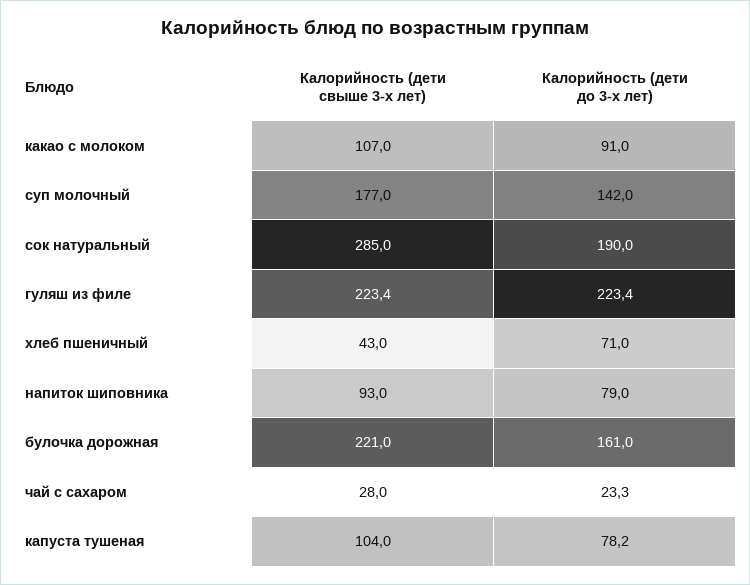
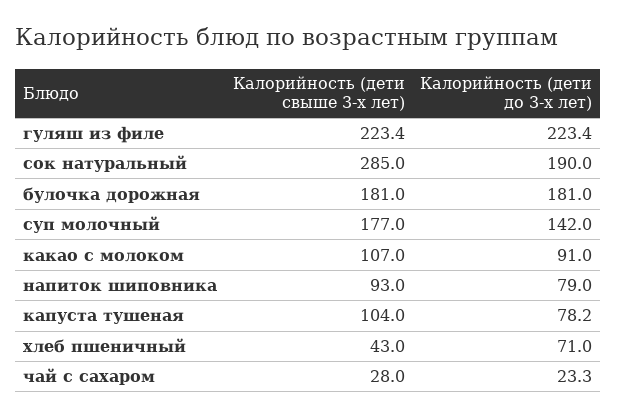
Калорийность (дети свыше 3-х лет), булочка дорожная: 221 -> 181
Калорийность (дети до 3-х лет), булочка дорожная: 161 -> 181

